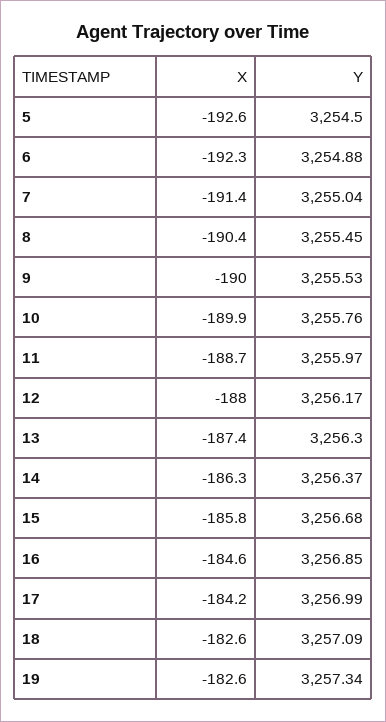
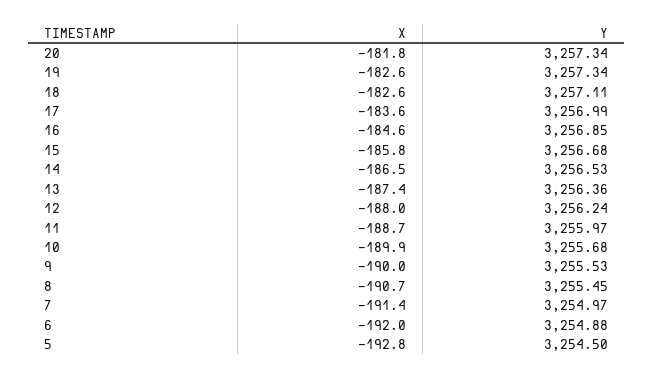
X, 5: -192.6 -> -192.8
X, 6: -192.3 -> -192
Y, 7: 3255.04 -> 3254.97
X, 8: -190.4 -> -190.7
Y, 10: 3255.76 -> 3255.68
Y, 12: 3256.17 -> 3256.24
Y, 13: 3256.3 -> 3256.36
X, 14: -186.3 -> -186.5
Y, 14: 3256.37 -> 3256.53
X, 17: -184.2 -> -183.6
Y, 18: 3257.09 -> 3257.11
X, 20: none -> -181.8
Y, 20: none -> 3257.34

